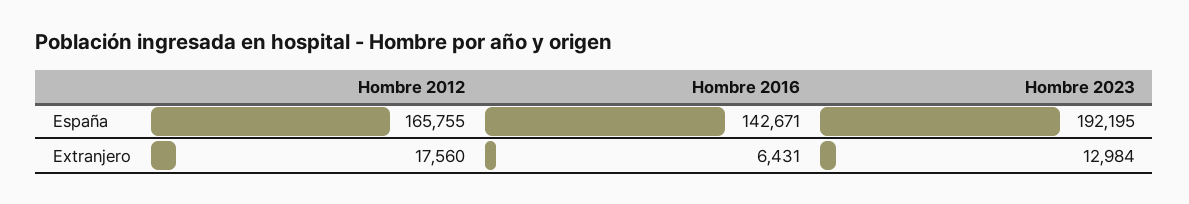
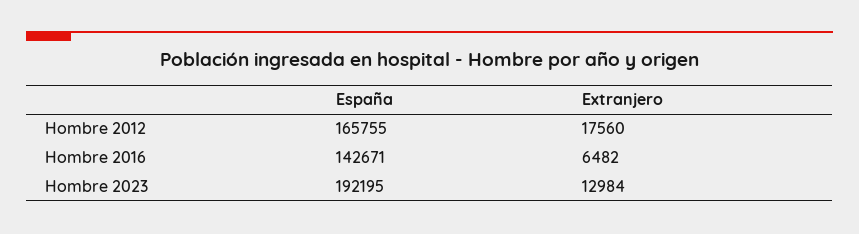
Hombre 2016, Extranjero: 6431 -> 6482

